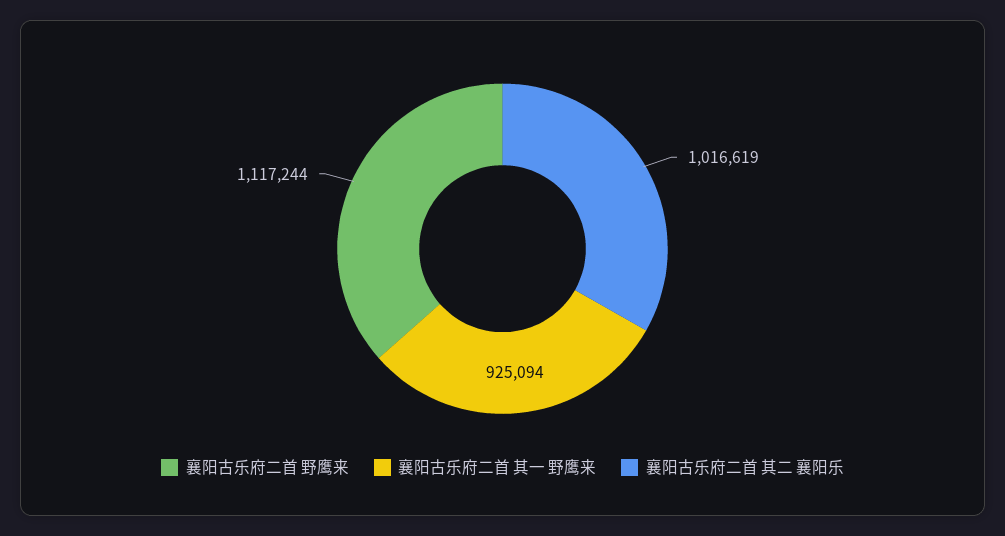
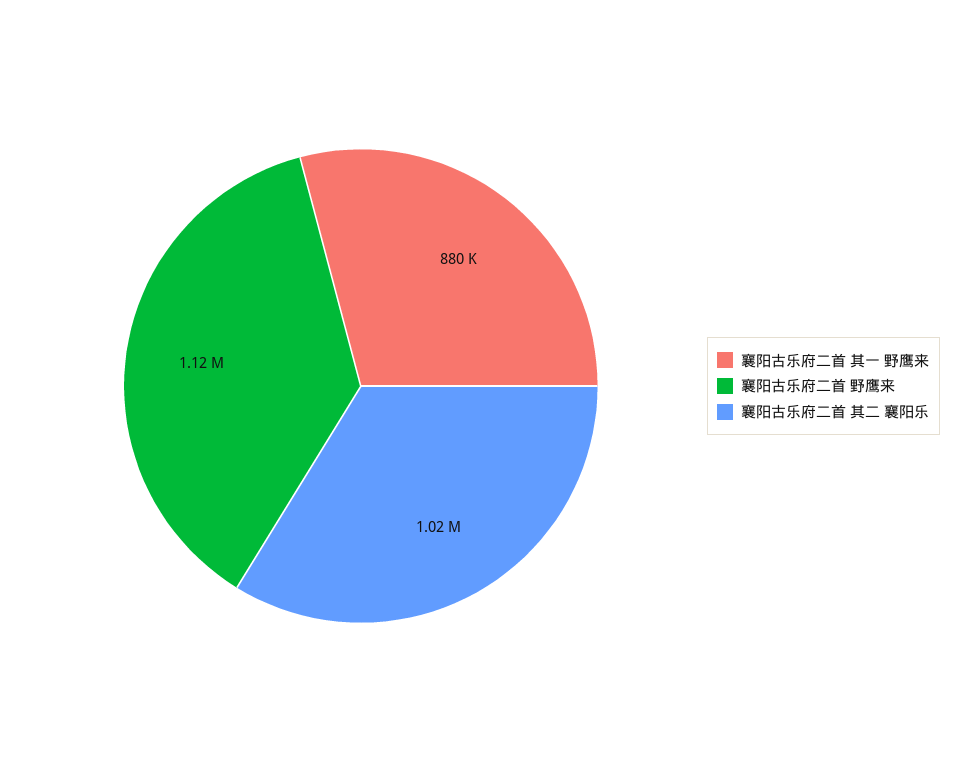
襄阳古乐府二首 其一 野鹰来: 925094 -> 880000

